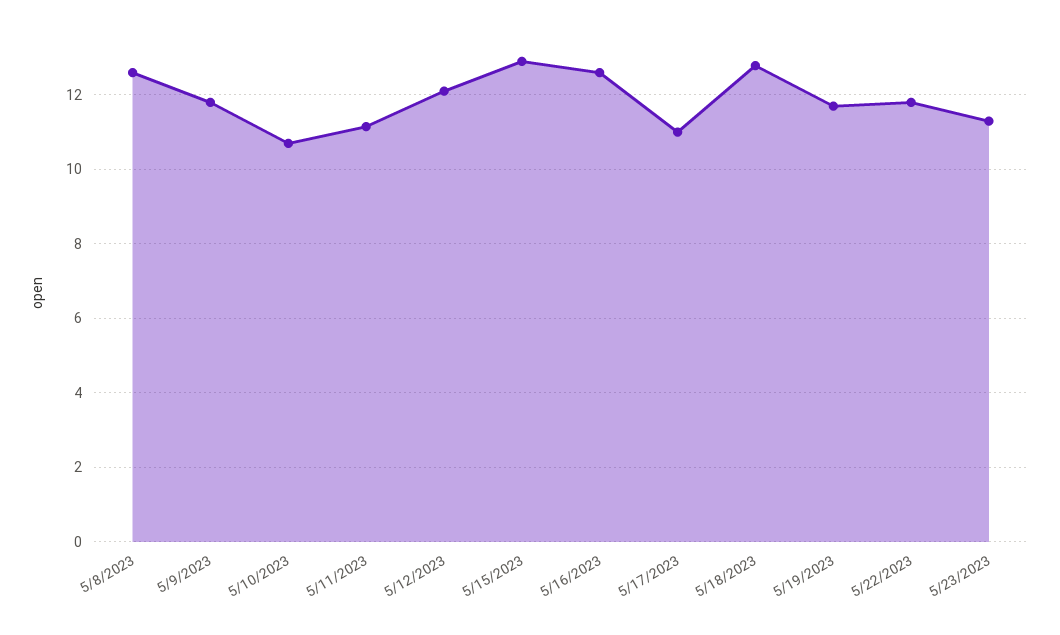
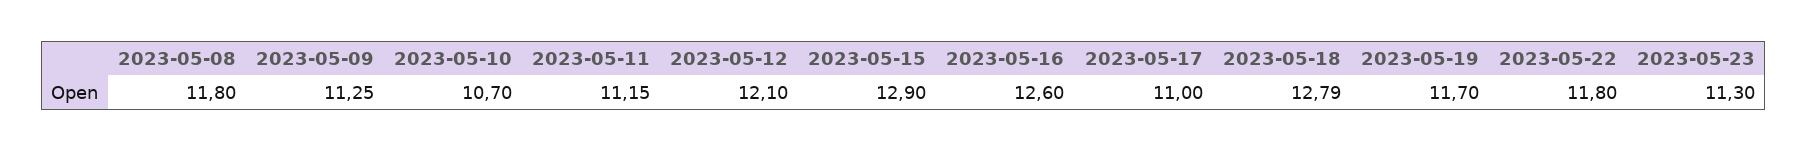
5/8/2023: 12.6 -> 11.8
5/9/2023: 11.8 -> 11.25

